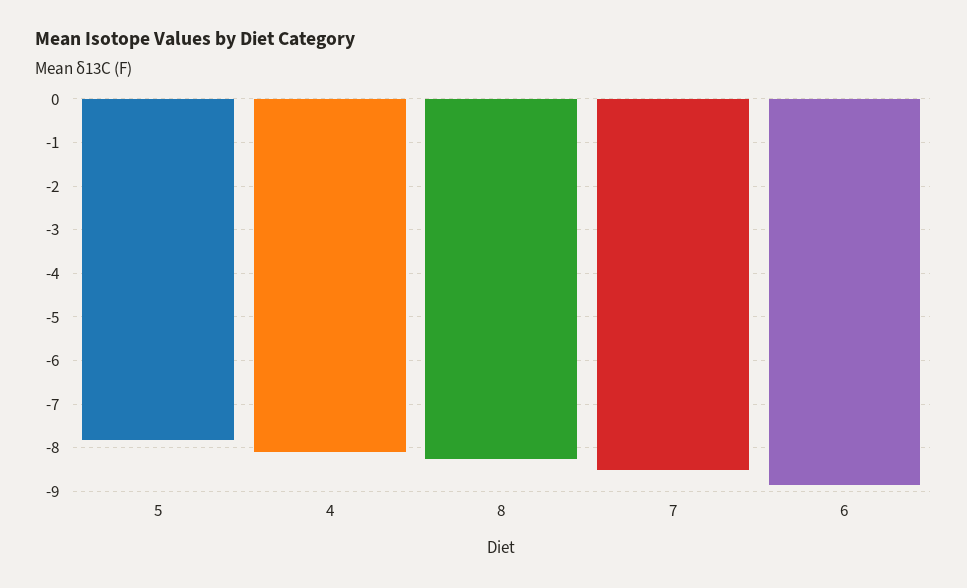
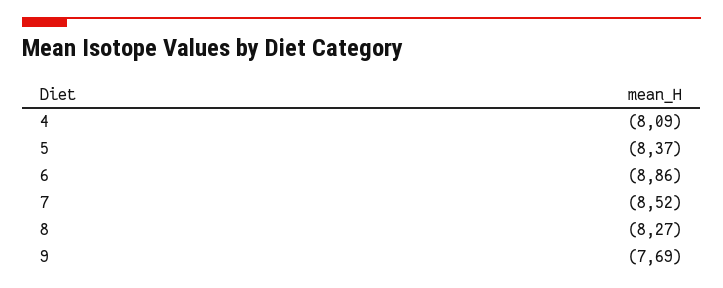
5: -7.8 -> -8.37
9: none -> -7.69

